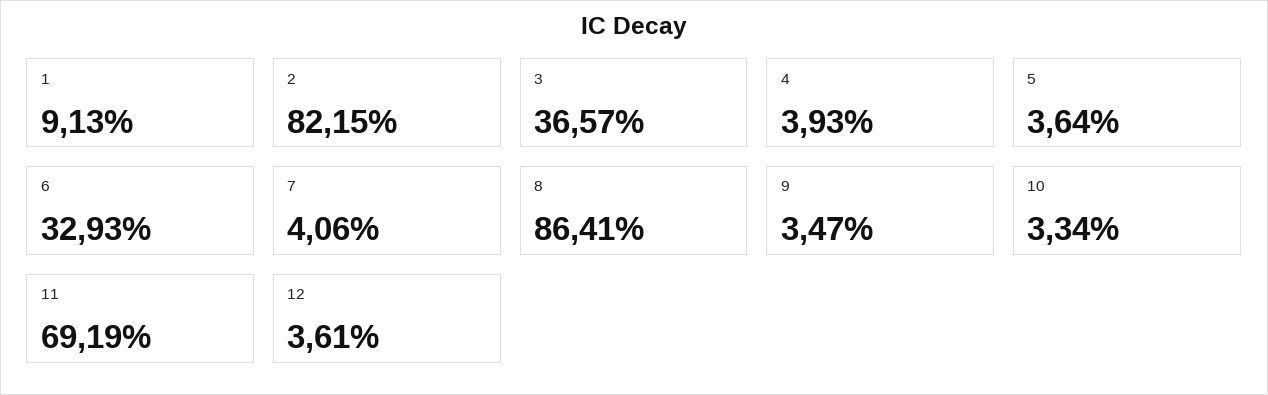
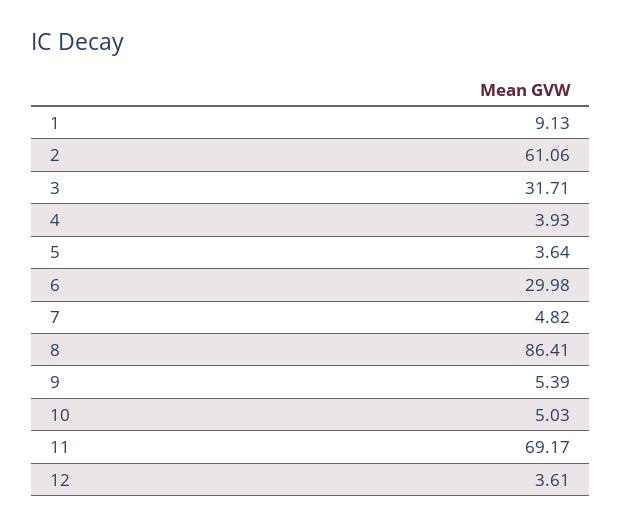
2: 82.15 -> 61.06
3: 36.57 -> 31.71
6: 32.93 -> 29.98
7: 4.06 -> 4.82
9: 3.47 -> 5.39
10: 3.34 -> 5.03
11: 69.19 -> 69.17

